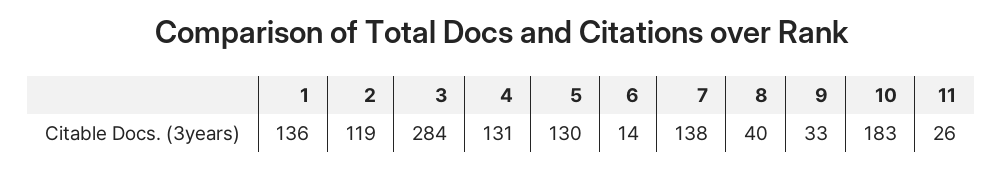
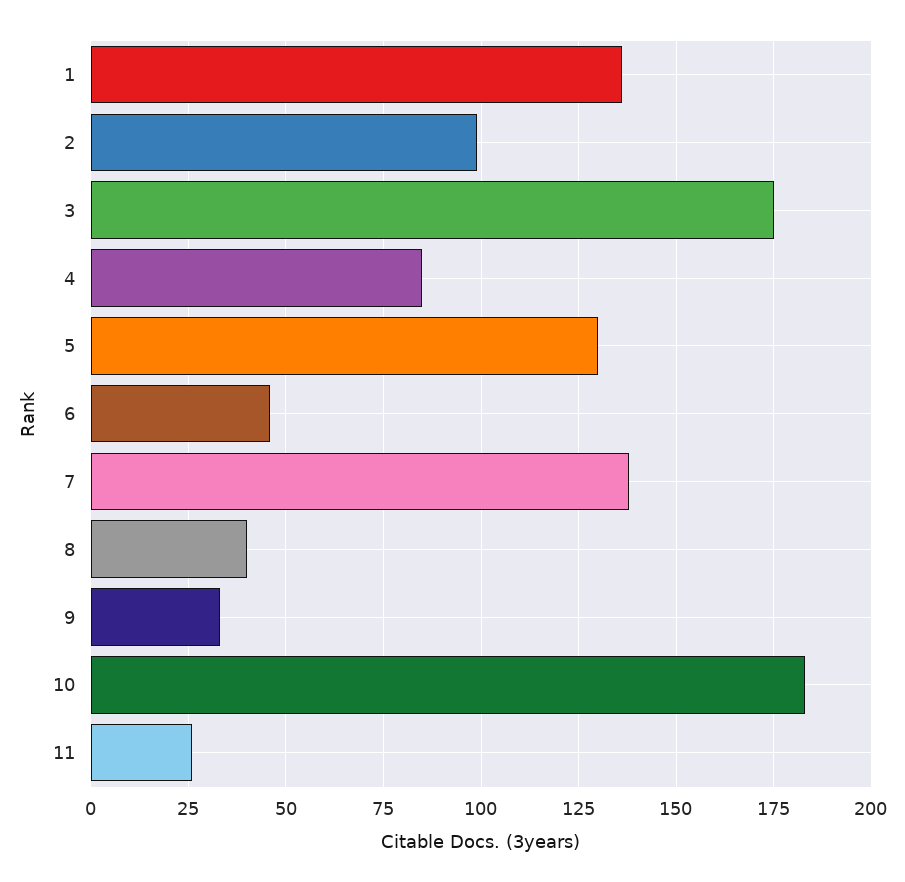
2: 119 -> 100
3: 284 -> 175
4: 131 -> 85
6: 14 -> 45

